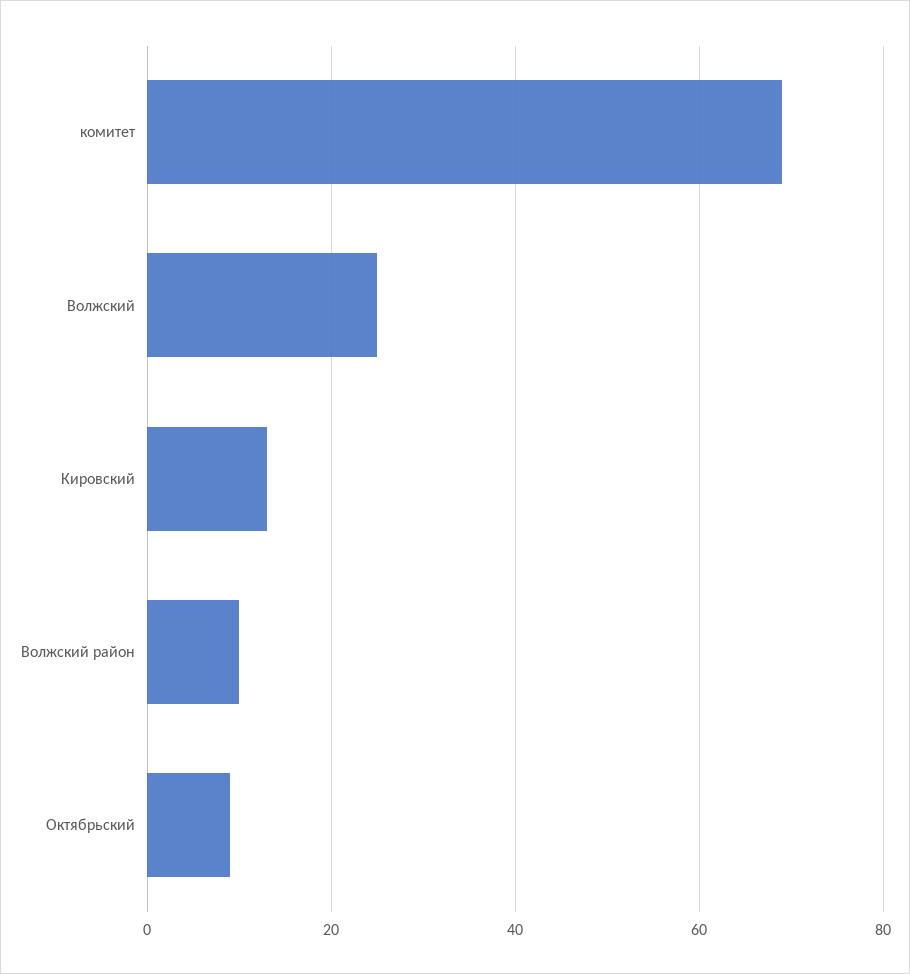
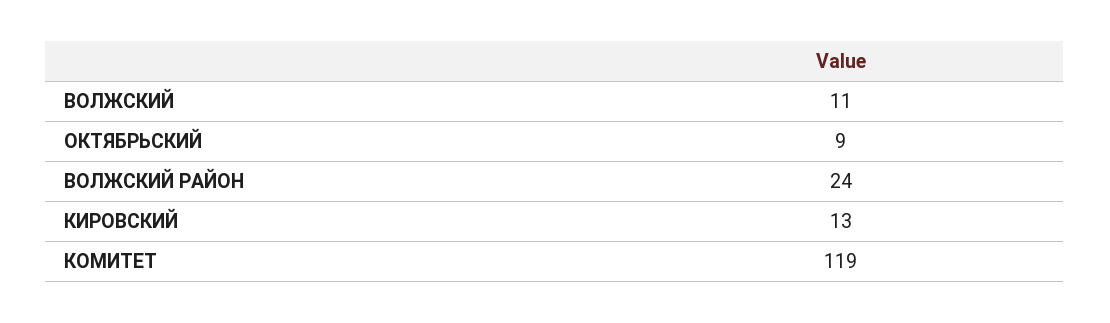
комитет: 70 -> 119
Волжский: 25 -> 11
Волжский район: 10 -> 24

